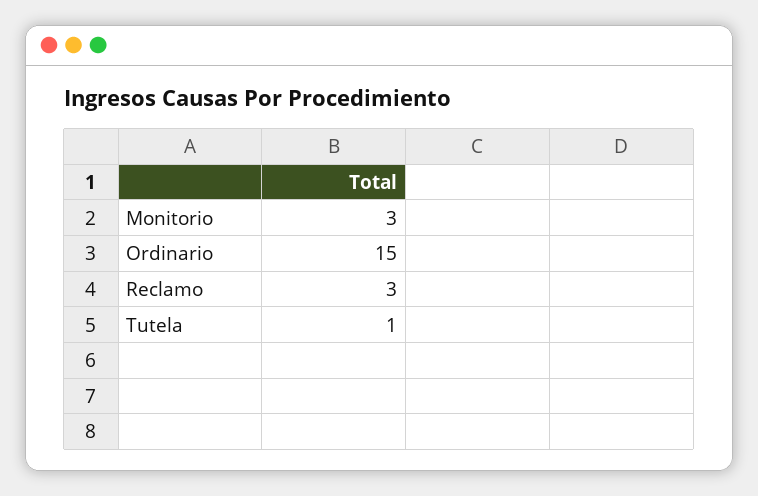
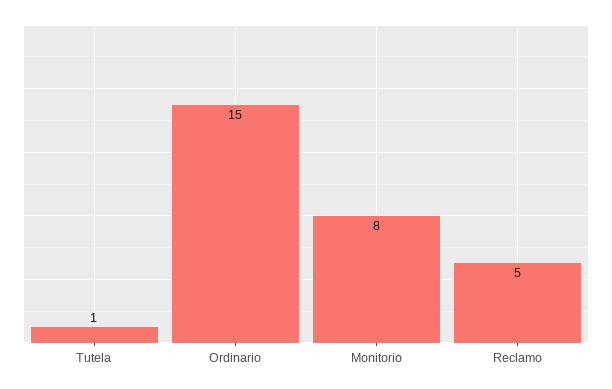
Monitorio: 3 -> 8
Reclamo: 3 -> 5

